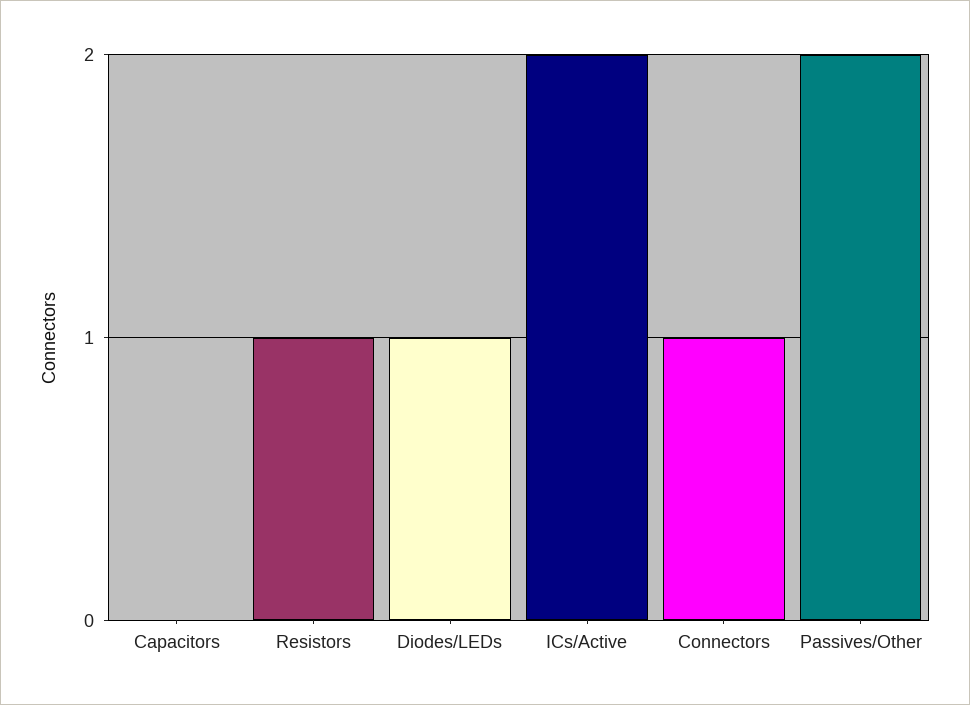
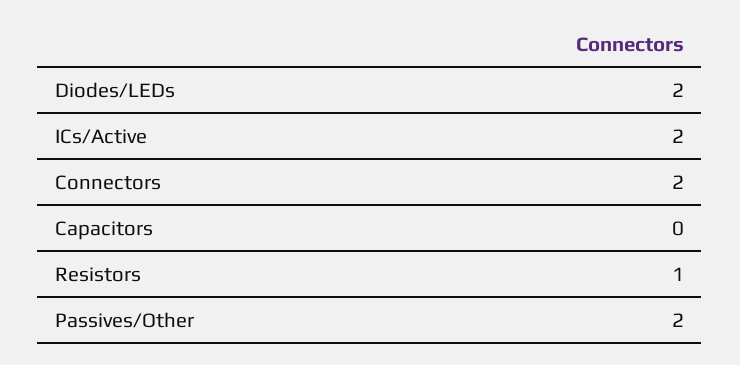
Diodes/LEDs: 1 -> 2
Connectors: 1 -> 2

